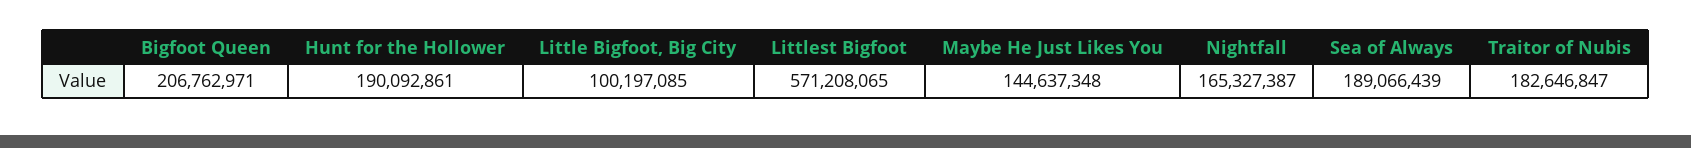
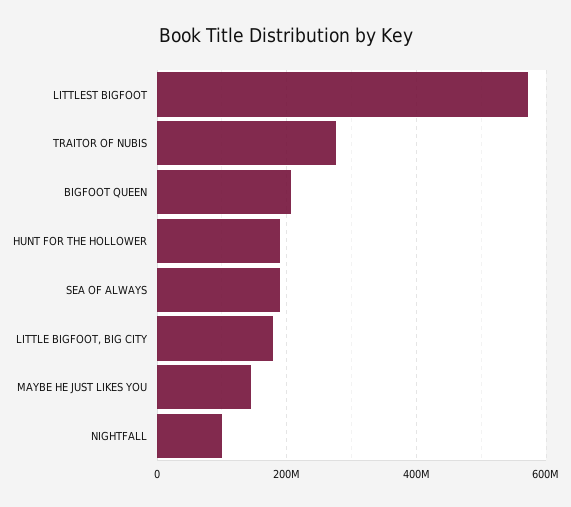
Little Bigfoot, Big City: 100197085 -> 180000000
Nightfall: 165327387 -> 100000000
Traitor of Nubis: 182646847 -> 280000000

